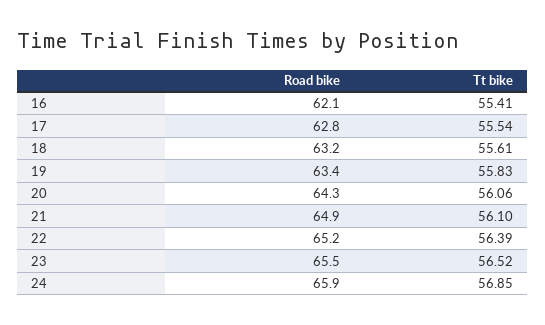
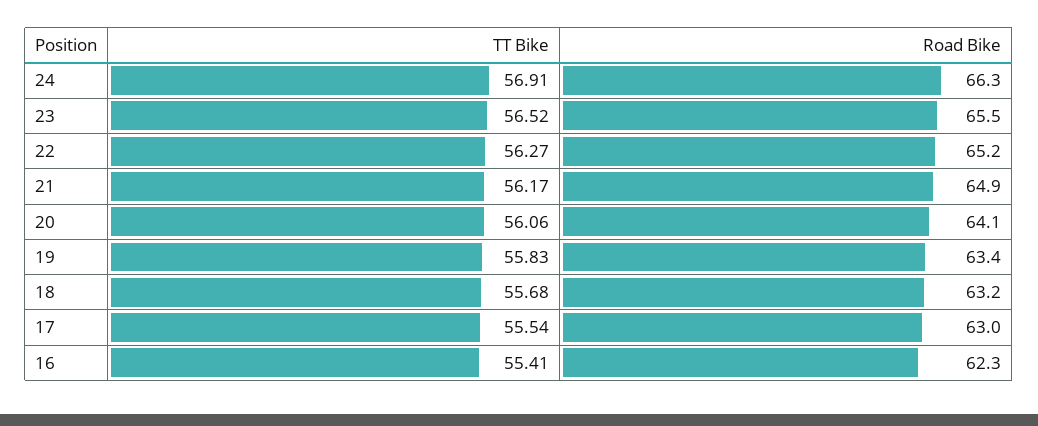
Road bike, 16: 62.1 -> 62.3
Road bike, 17: 62.8 -> 63
Tt bike, 18: 55.61 -> 55.68
Road bike, 20: 64.3 -> 64.1
Tt bike, 21: 56.1 -> 56.17
Tt bike, 22: 56.39 -> 56.27
Road bike, 24: 65.9 -> 66.3
Tt bike, 24: 56.85 -> 56.91

